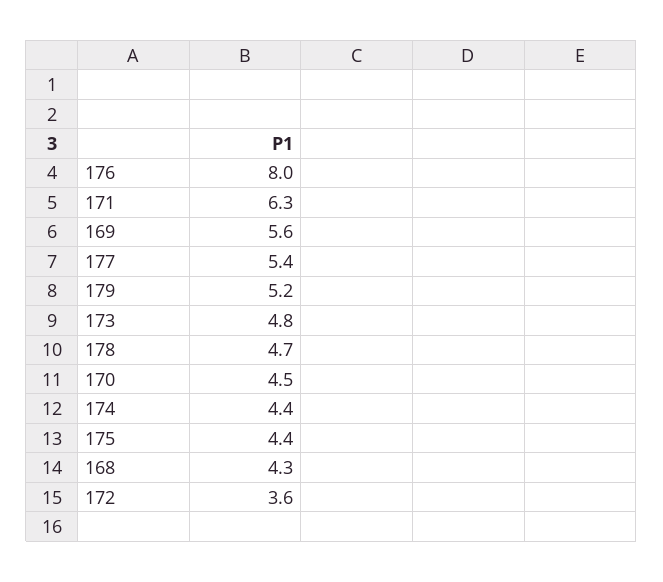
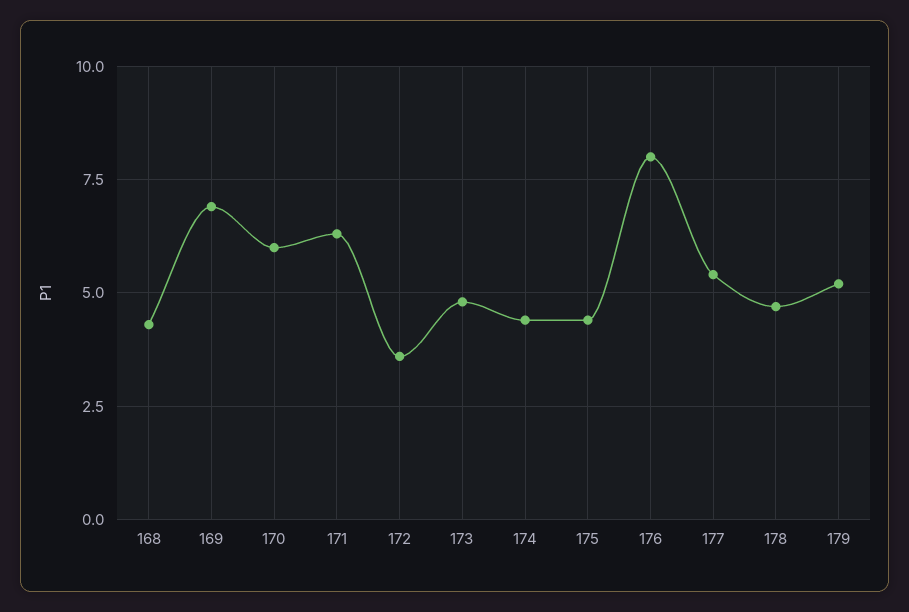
169: 5.6 -> 7
170: 4.5 -> 6

